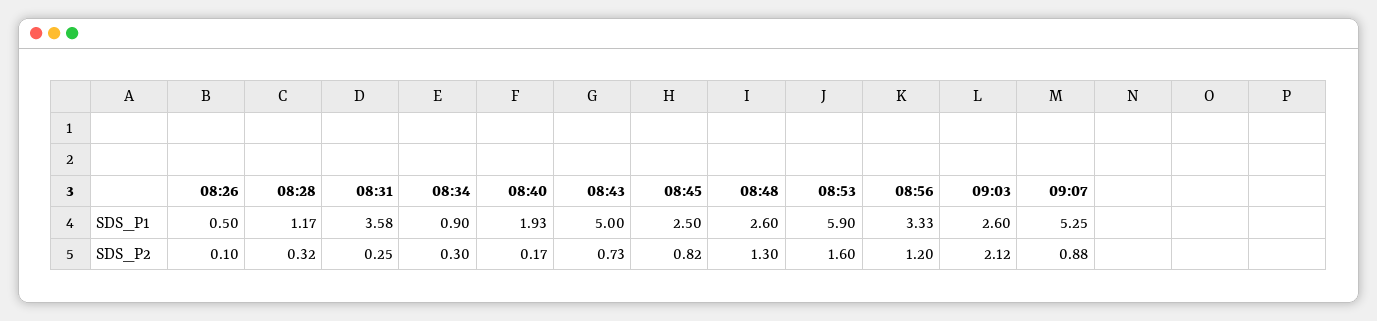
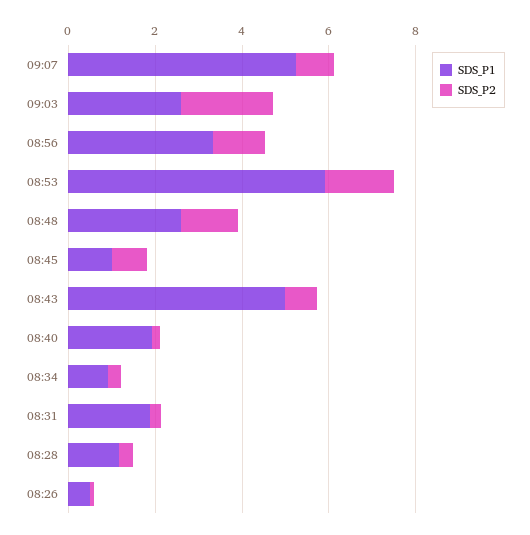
SDS_P1, 08:31: 3.58 -> 2
SDS_P1, 08:45: 2.5 -> 1

